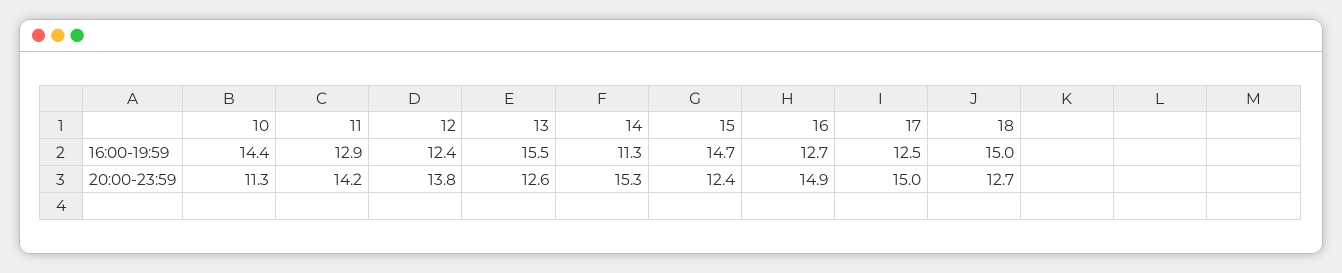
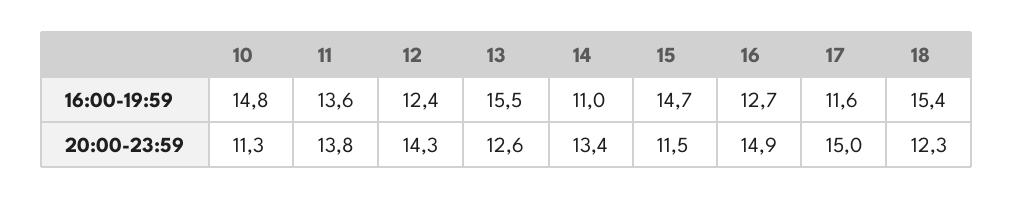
10, 16:00-19:59: 14.4 -> 14.8
11, 16:00-19:59: 12.9 -> 13.6
14, 16:00-19:59: 11.3 -> 11
17, 16:00-19:59: 12.5 -> 11.6
18, 16:00-19:59: 15 -> 15.4
11, 20:00-23:59: 14.2 -> 13.8
12, 20:00-23:59: 13.8 -> 14.3
14, 20:00-23:59: 15.3 -> 13.4
15, 20:00-23:59: 12.4 -> 11.5
18, 20:00-23:59: 12.7 -> 12.3

